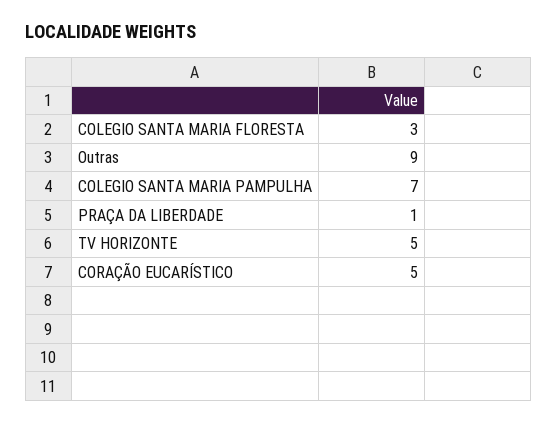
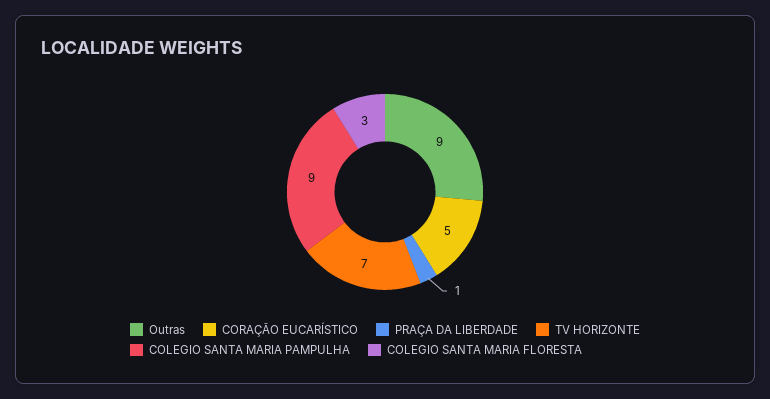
COLEGIO SANTA MARIA PAMPULHA: 7 -> 9
TV HORIZONTE: 5 -> 7

